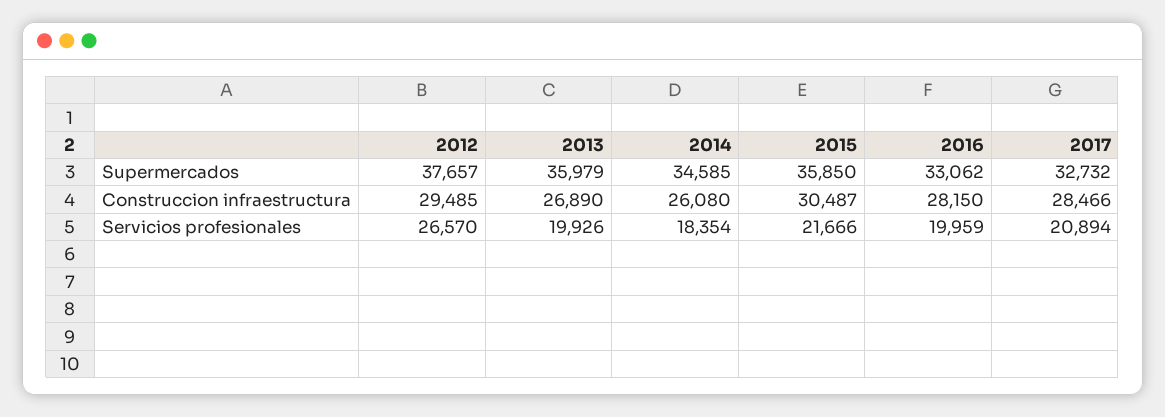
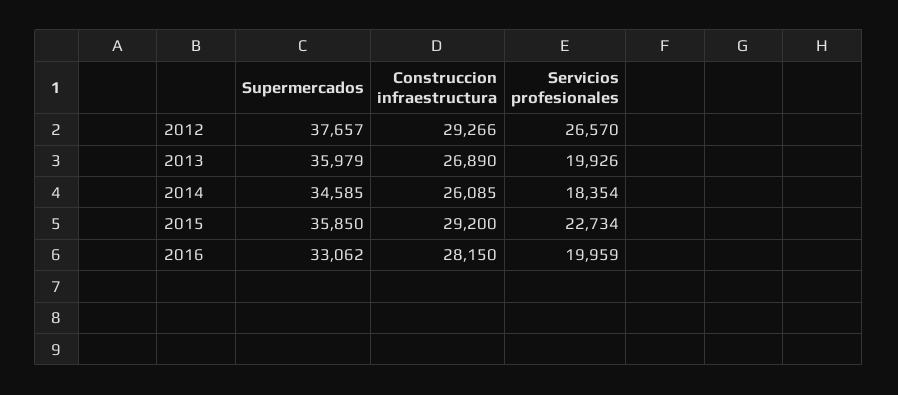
2017, Supermercados: 32732 -> none
2012, Construccion infraestructura: 29485 -> 29266
2014, Construccion infraestructura: 26080 -> 26085
2015, Construccion infraestructura: 30487 -> 29200
2017, Construccion infraestructura: 28466 -> none
2015, Servicios profesionales: 21666 -> 22734
2017, Servicios profesionales: 20894 -> none

